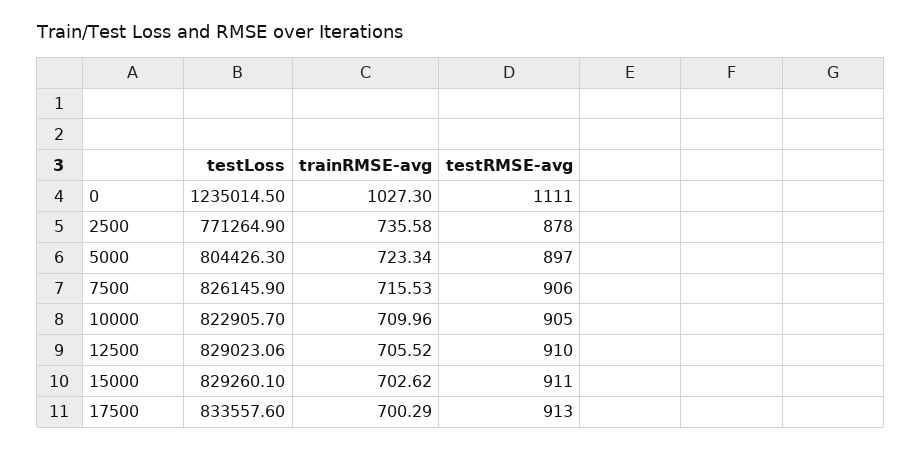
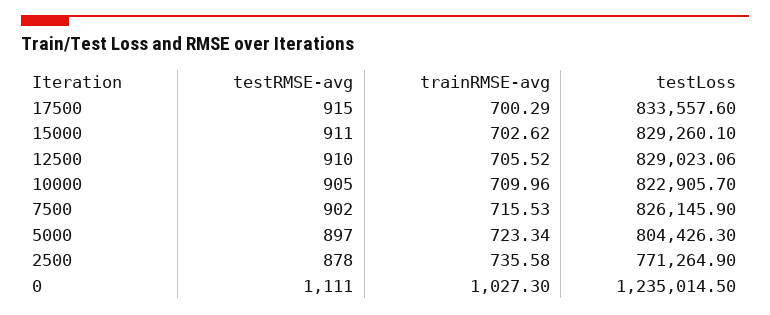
testRMSE-avg, 7500: 906 -> 902
testRMSE-avg, 17500: 913 -> 915

